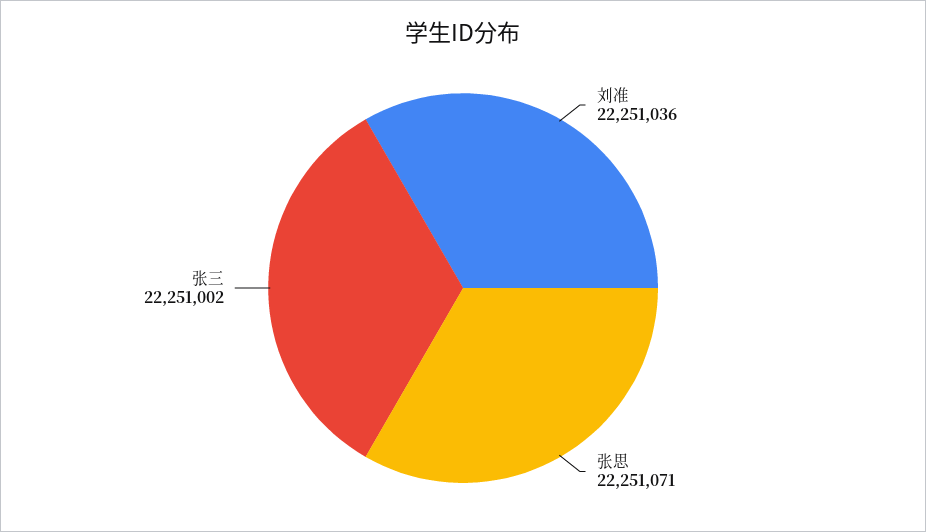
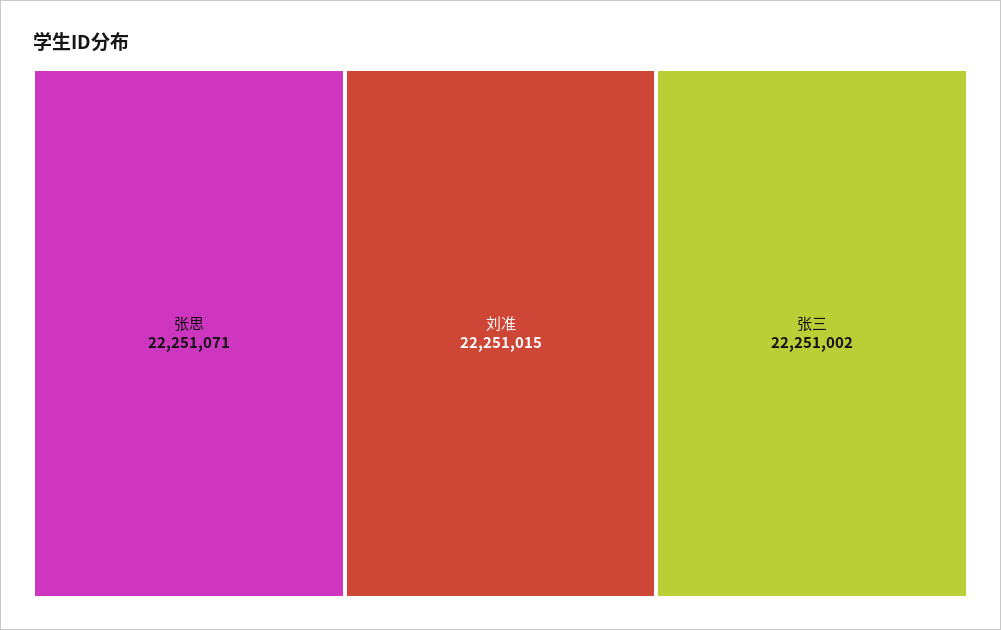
刘准: 22251036 -> 22251015

